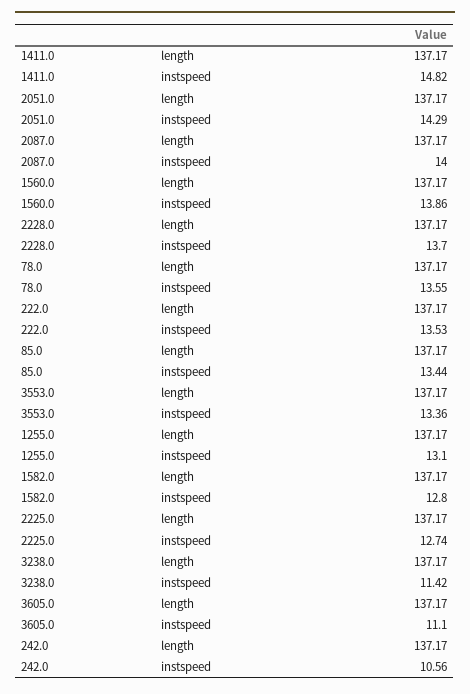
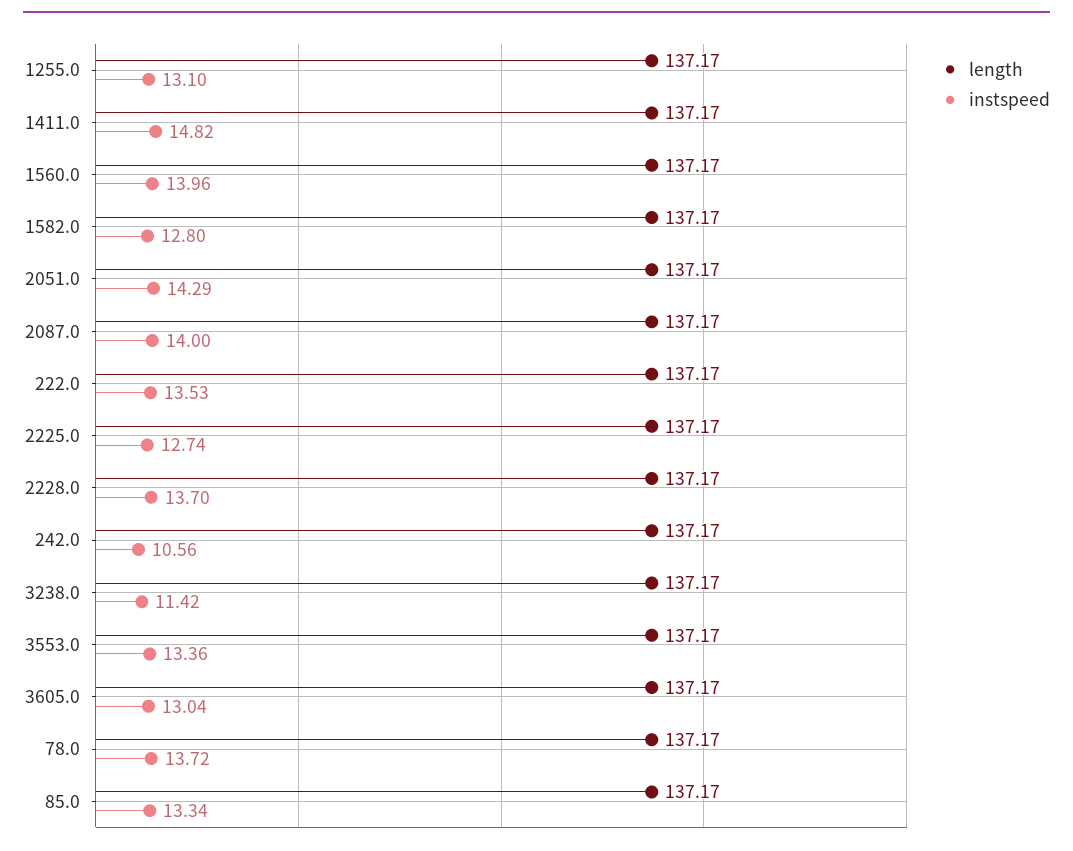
instspeed, 1560.0: 13.86 -> 13.96
instspeed, 78.0: 13.55 -> 13.72
instspeed, 85.0: 13.44 -> 13.34
instspeed, 3605.0: 11.1 -> 13.04

